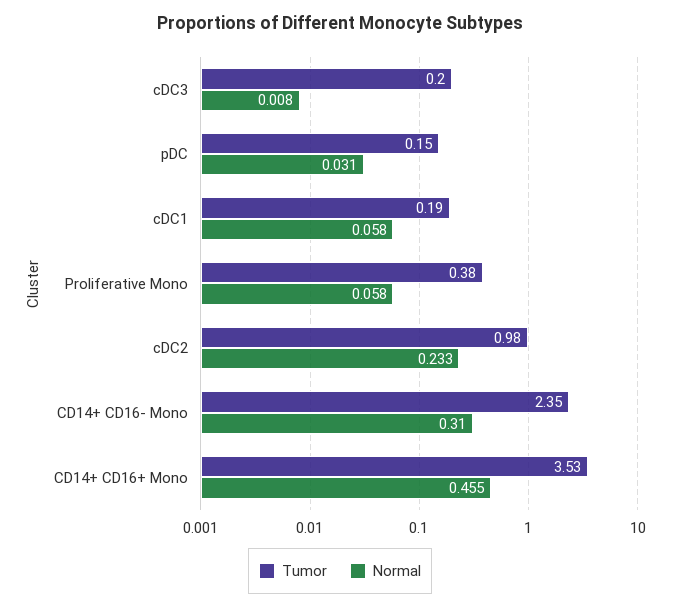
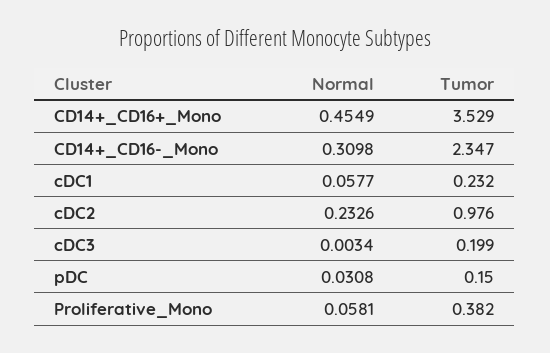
Normal, cDC3: 0.008 -> 0.0034
Tumor, cDC1: 0.19 -> 0.232

